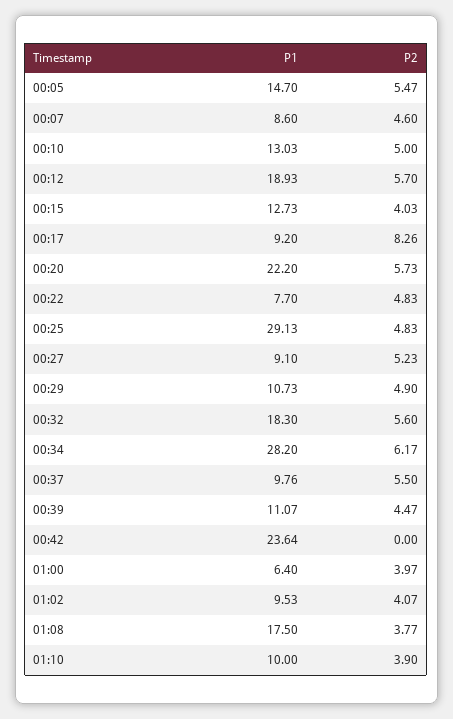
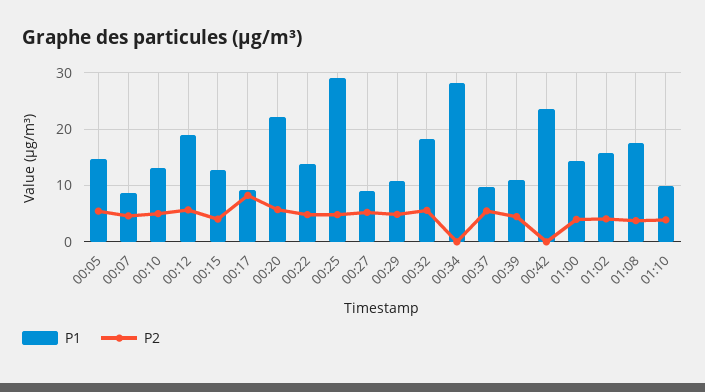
P1, 00:22: 7.7 -> 14
P2, 00:34: 6.17 -> 0
P1, 01:00: 6.4 -> 14
P1, 01:02: 9.53 -> 16

